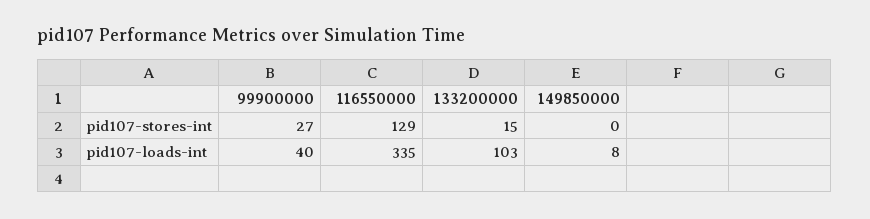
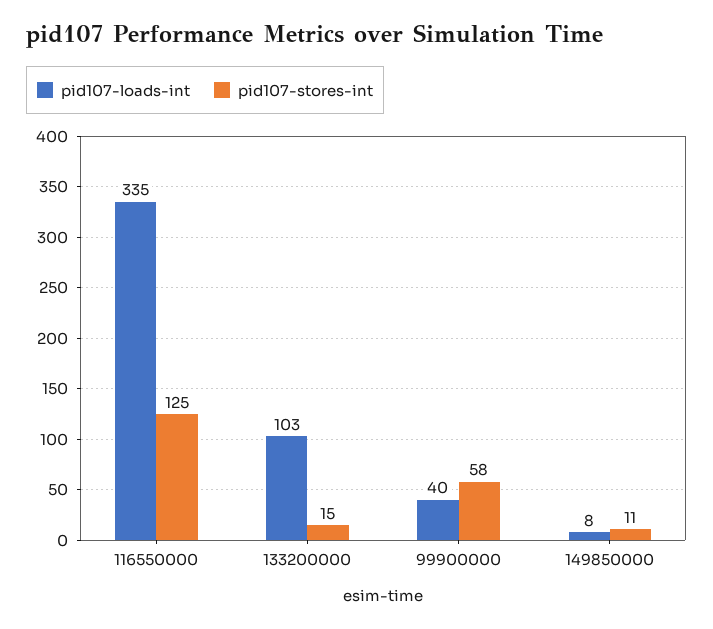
pid107-stores-int, 99900000: 27 -> 58
pid107-stores-int, 116550000: 129 -> 125
pid107-stores-int, 149850000: 0 -> 11

